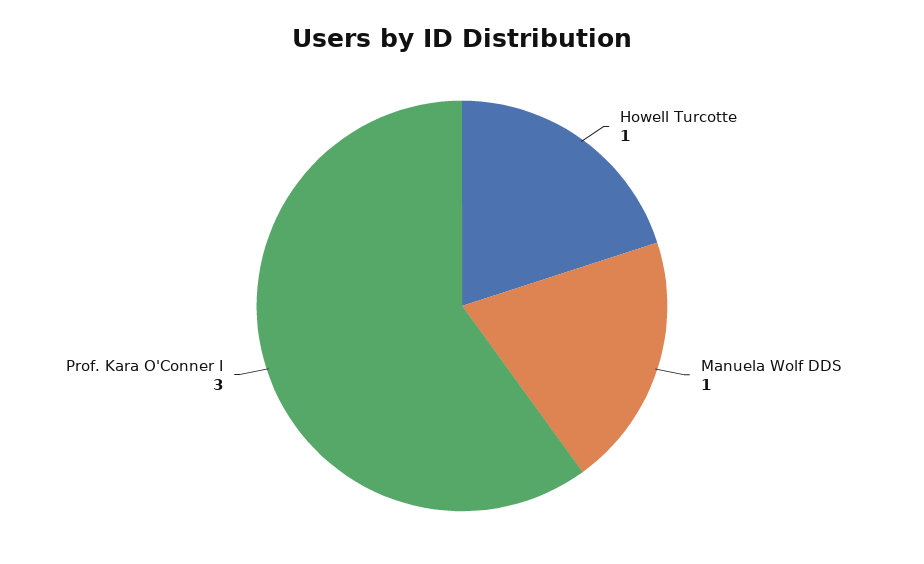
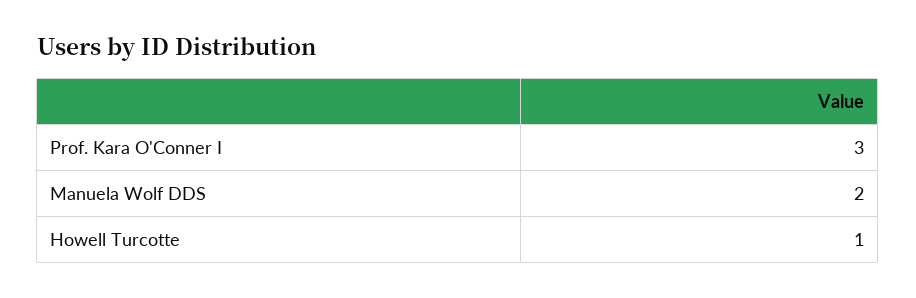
Manuela Wolf DDS: 1 -> 2

